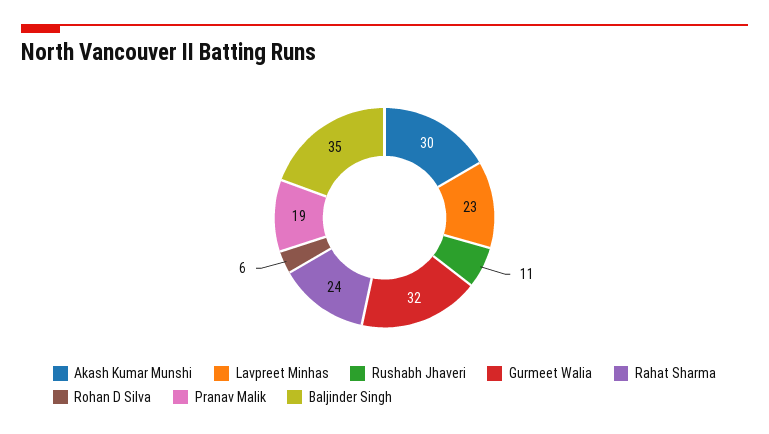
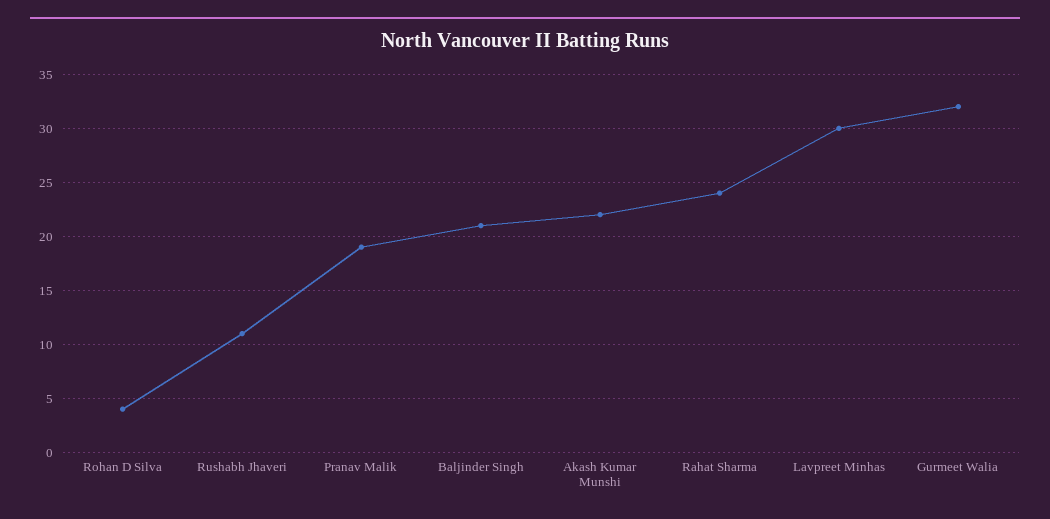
Akash Kumar Munshi: 30 -> 22
Lavpreet Minhas: 23 -> 30
Rohan D Silva: 6 -> 4
Baljinder Singh: 35 -> 21

